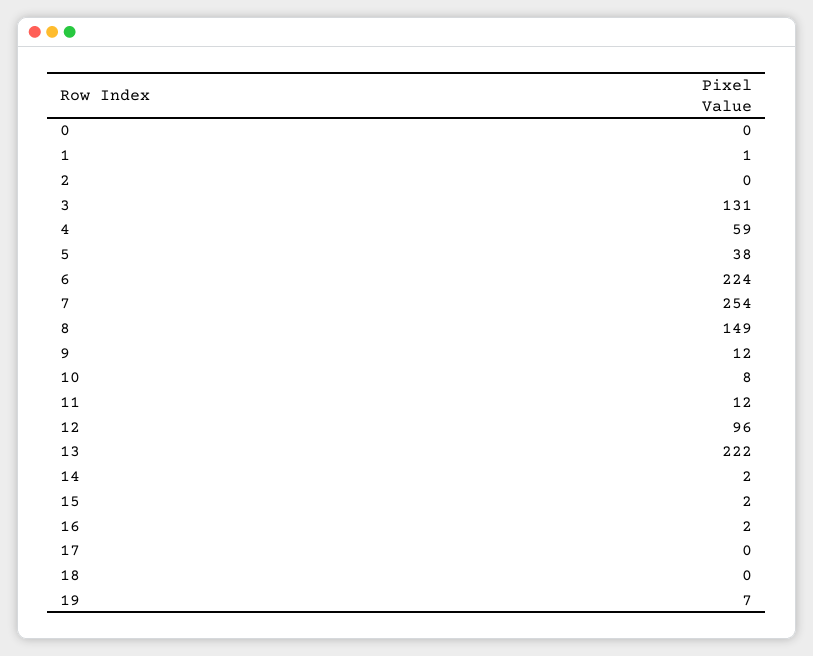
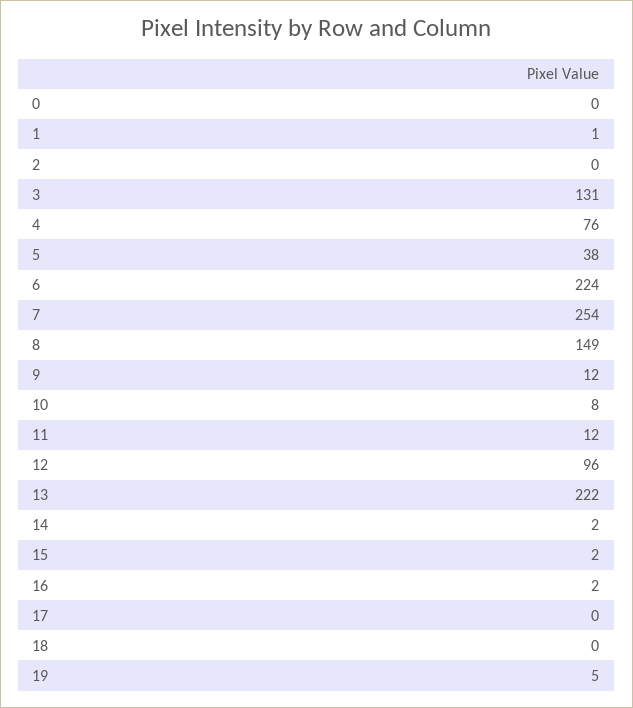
4: 59 -> 76
19: 7 -> 5

